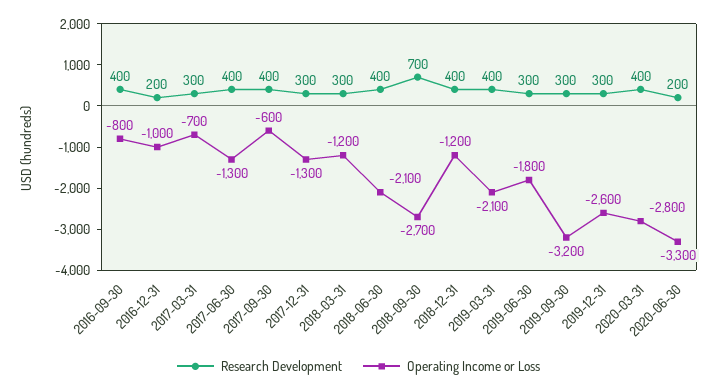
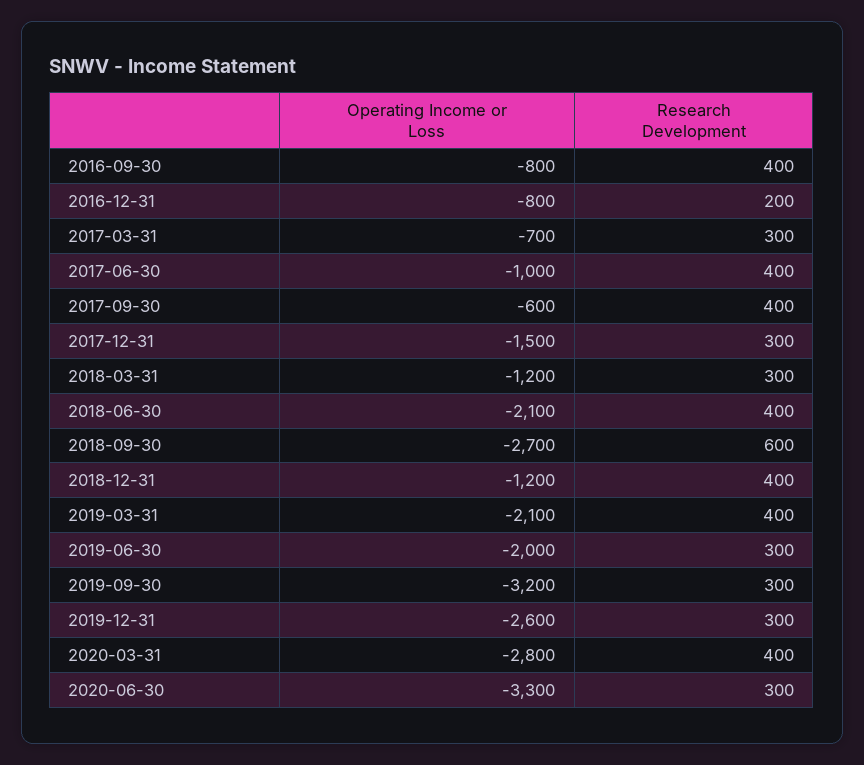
Operating Income or Loss, 2016-12-31: -1000 -> -800
Operating Income or Loss, 2017-06-30: -1300 -> -1000
Operating Income or Loss, 2017-12-31: -1300 -> -1500
Research Development, 2018-09-30: 700 -> 600
Operating Income or Loss, 2019-06-30: -1800 -> -2000
Research Development, 2020-06-30: 200 -> 300

